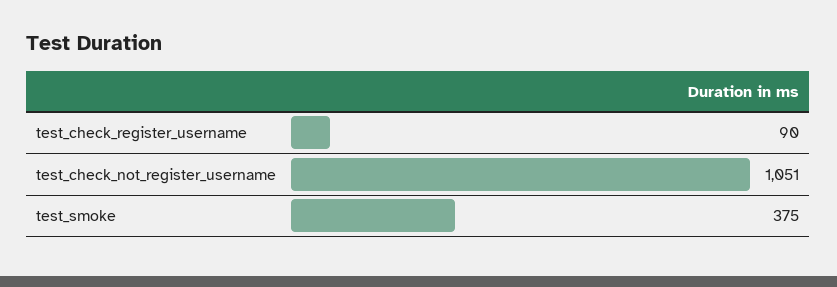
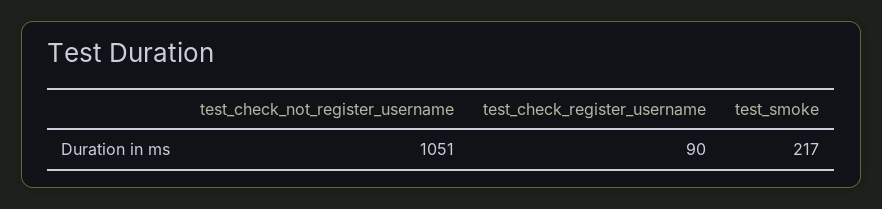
test_smoke: 375 -> 217

